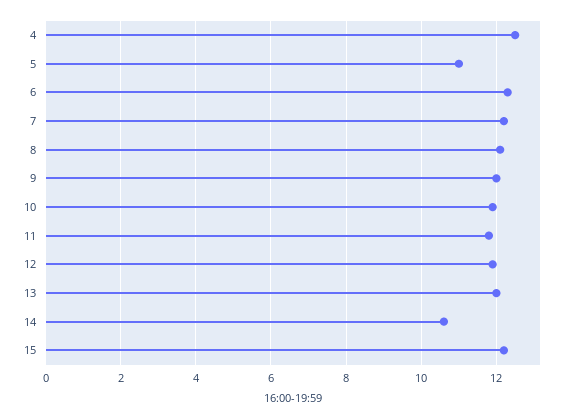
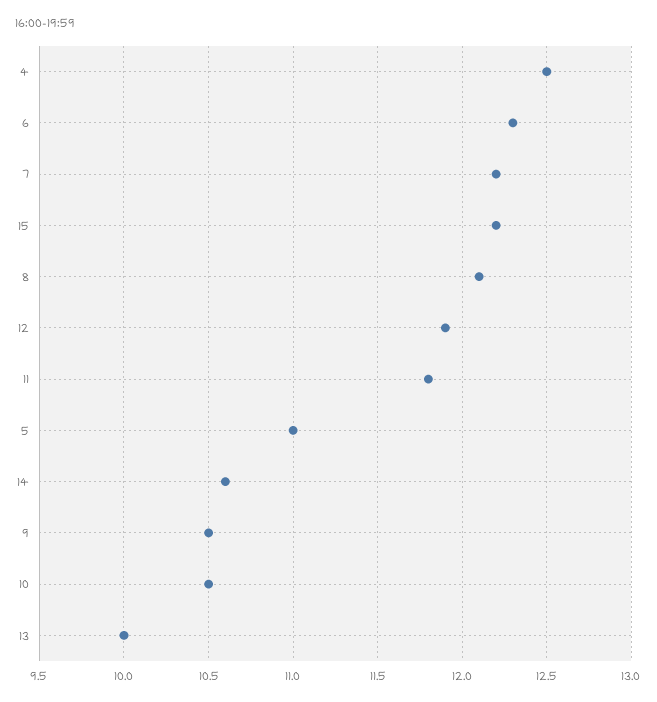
9: 12 -> 10.5
10: 12 -> 10.5
13: 12 -> 10

